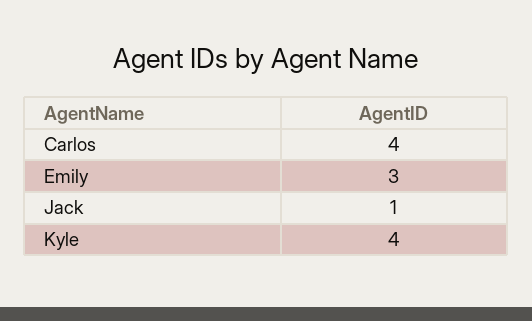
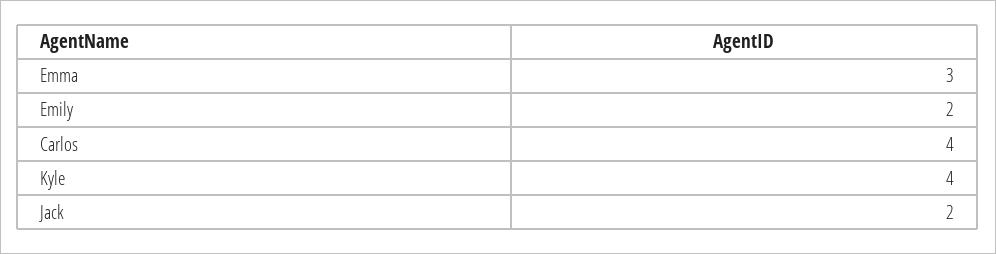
Emily: 3 -> 2
Jack: 1 -> 2
Emma: none -> 3

